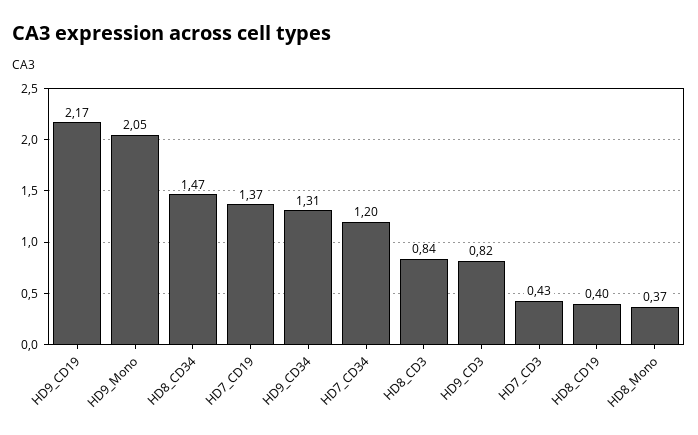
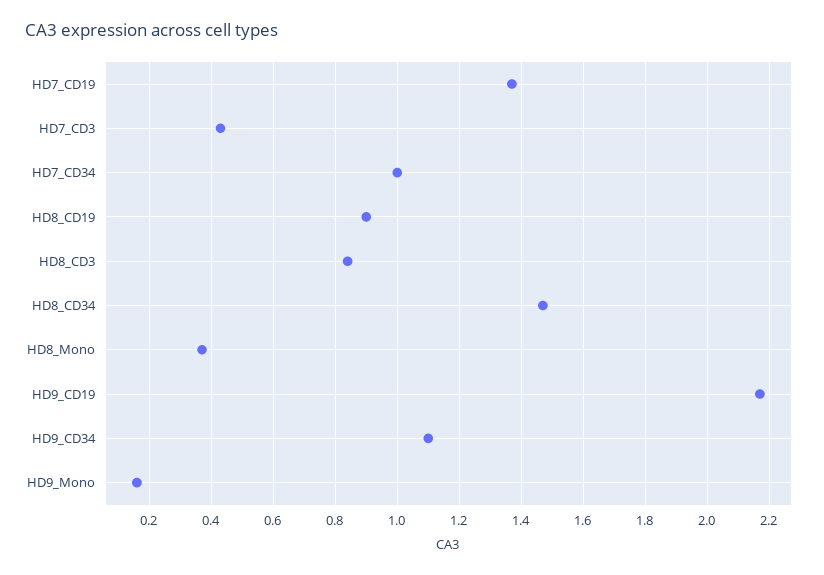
HD9_Mono: 2.05 -> 0.15
HD9_CD34: 1.31 -> 1.1
HD7_CD34: 1.2 -> 1
HD9_CD3: 0.82 -> none
HD8_CD19: 0.4 -> 0.9

